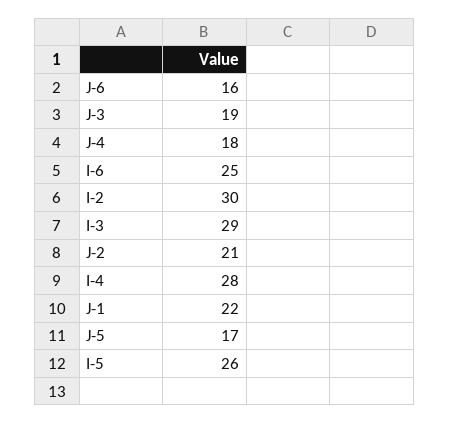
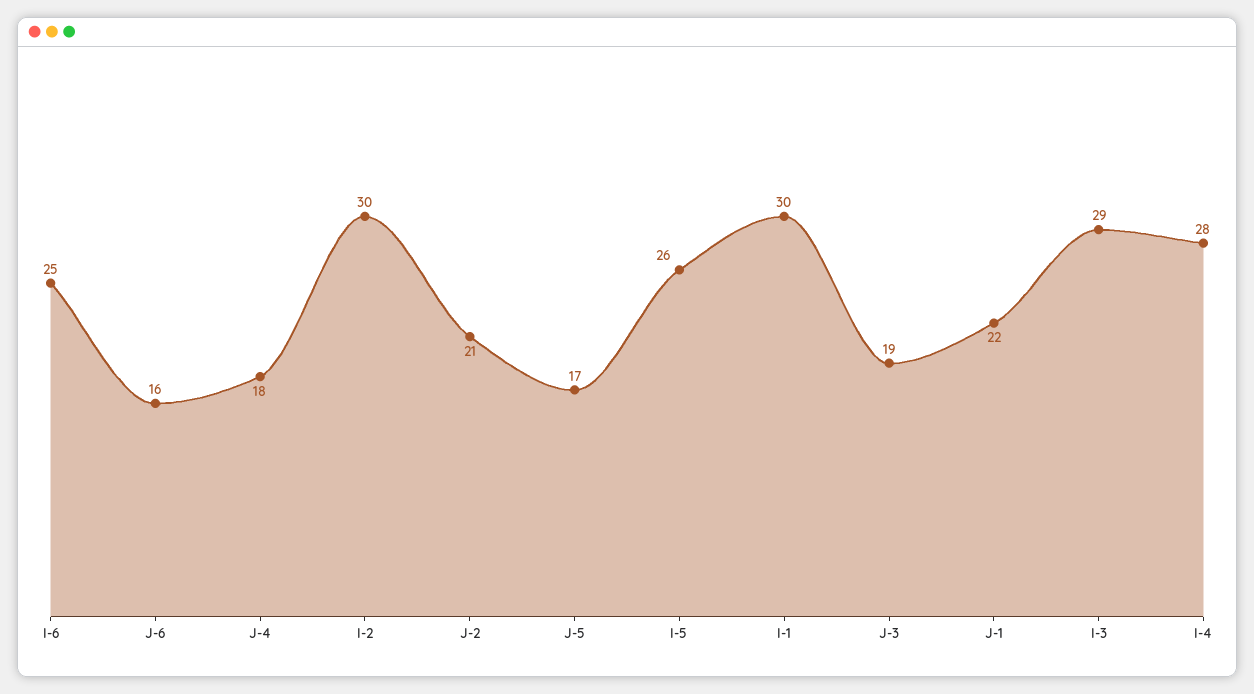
I-1: none -> 30

